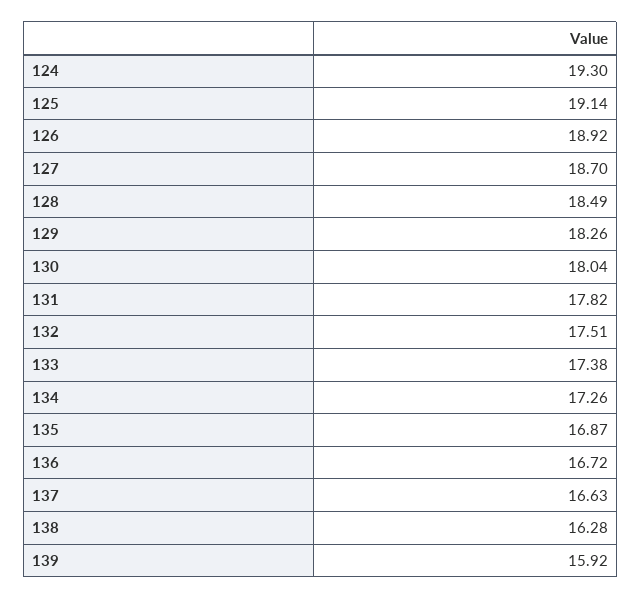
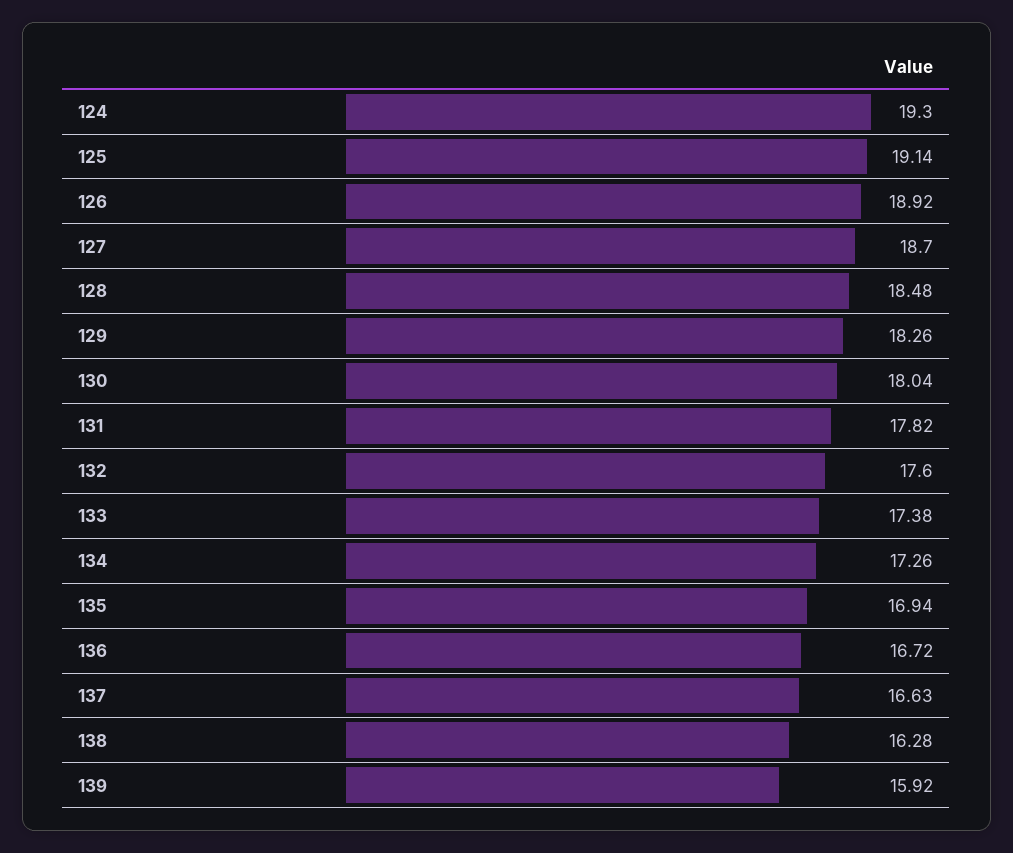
128: 18.49 -> 18.48
132: 17.51 -> 17.6
135: 16.87 -> 16.94

